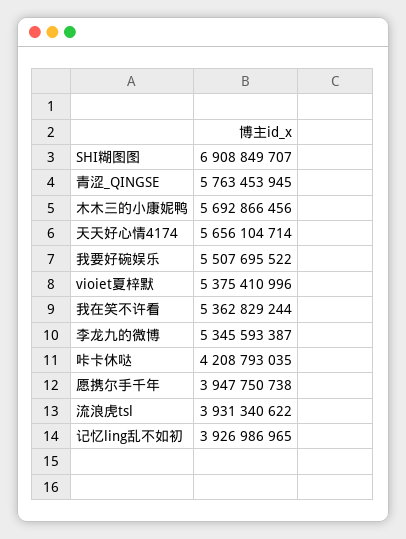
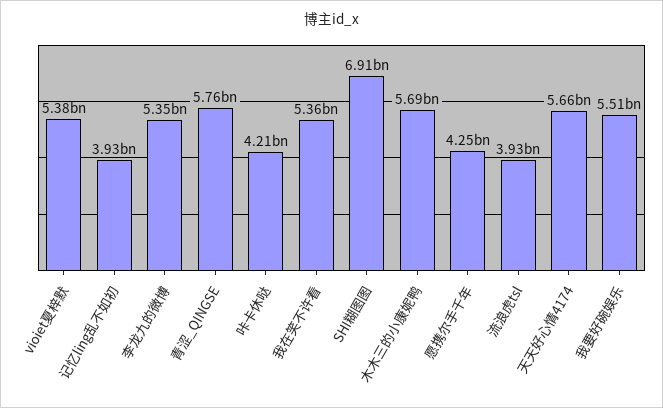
愿携尔手千年: 3947750738 -> 4250000000

